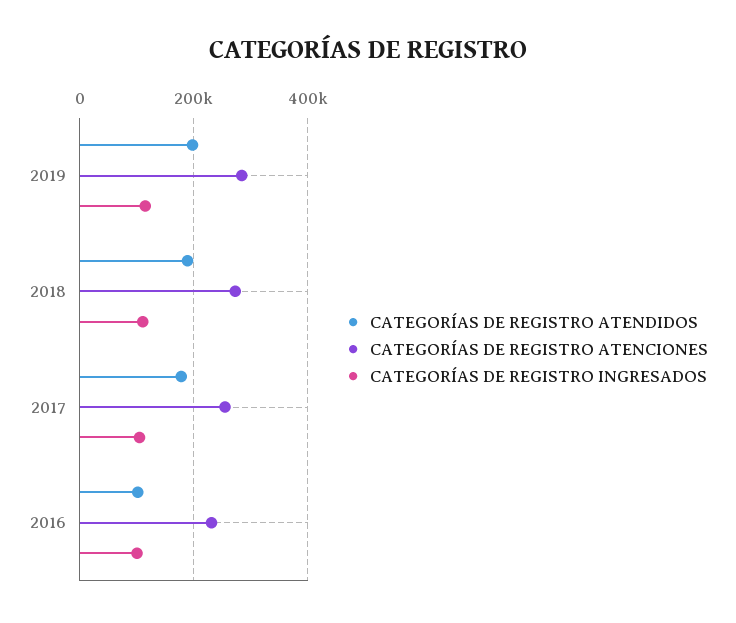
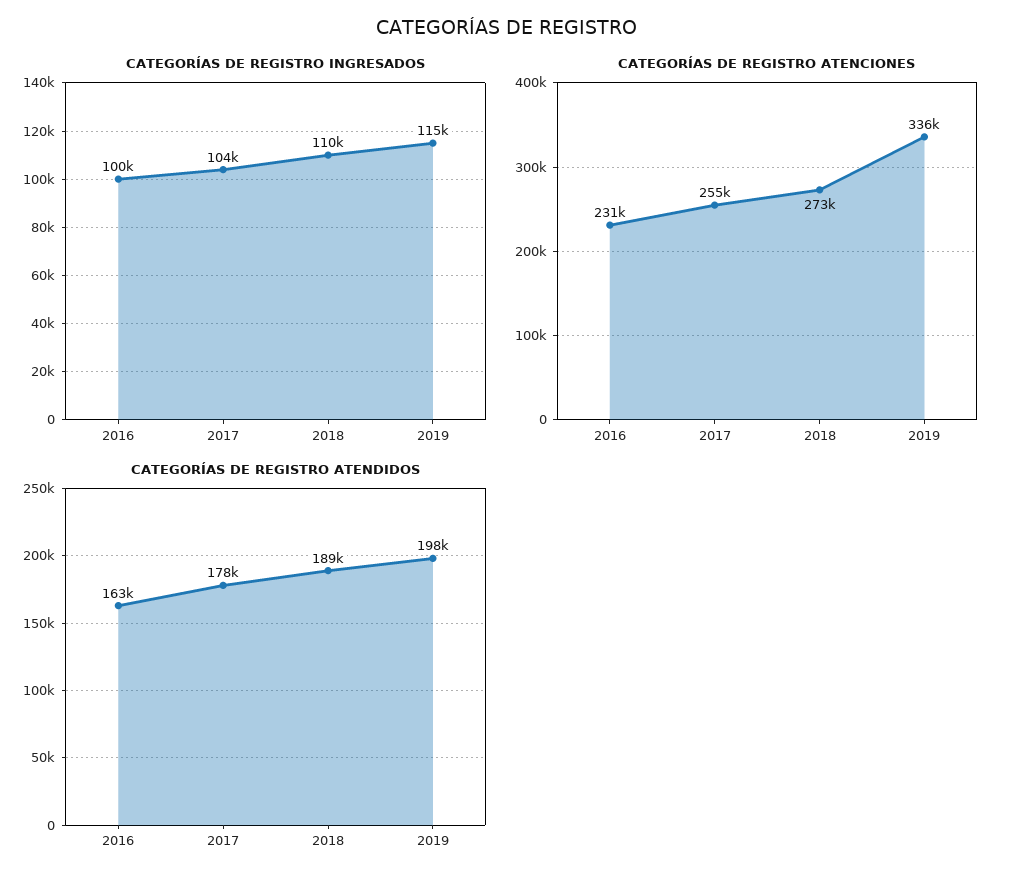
CATEGORÍAS DE REGISTRO ATENCIONES, 2019: 280000 -> 336000
CATEGORÍAS DE REGISTRO ATENDIDOS, 2016: 100000 -> 163000

